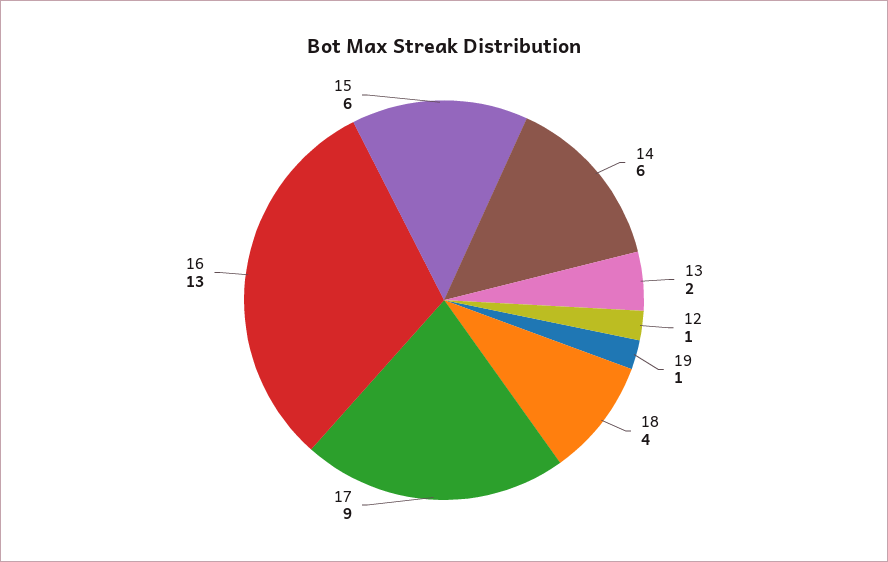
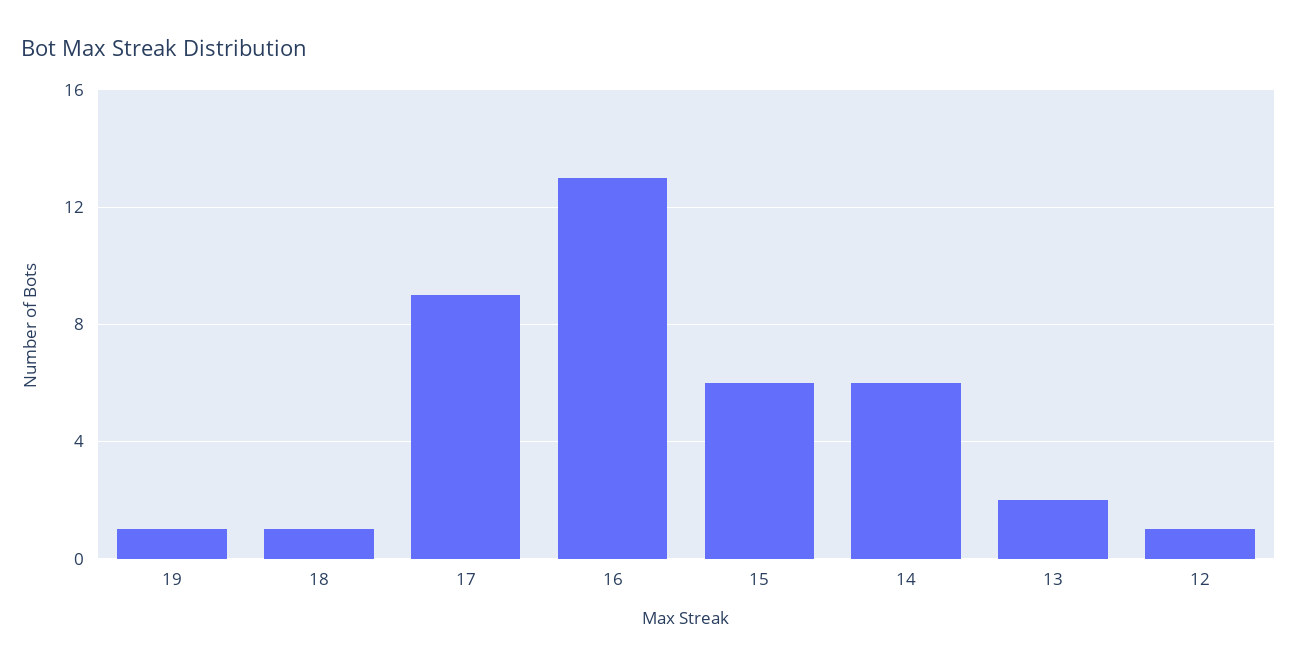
18: 4 -> 1

